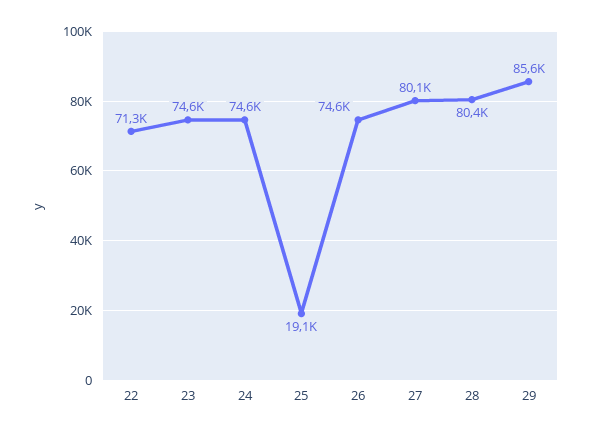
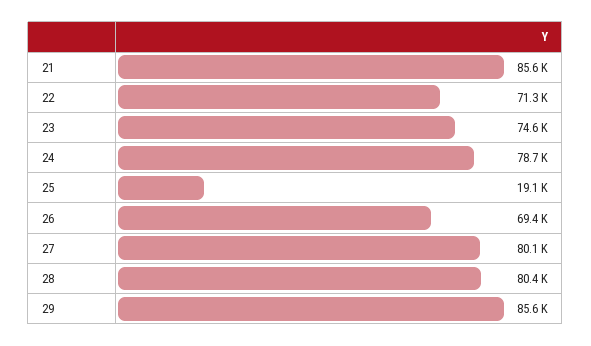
24: 74600 -> 78700
26: 74600 -> 69400
21: none -> 85600

